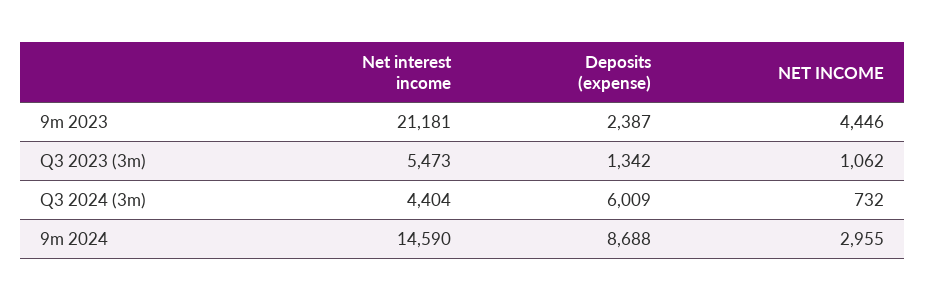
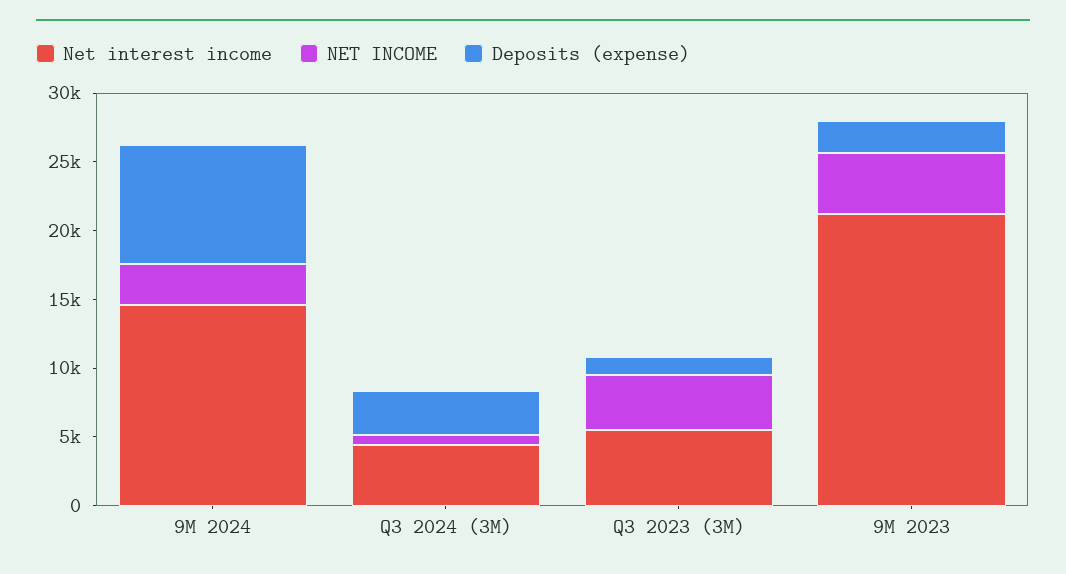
NET INCOME, Q3 2023 (3m): 1062 -> 4000
Deposits (expense), Q3 2024 (3m): 6009 -> 3000

